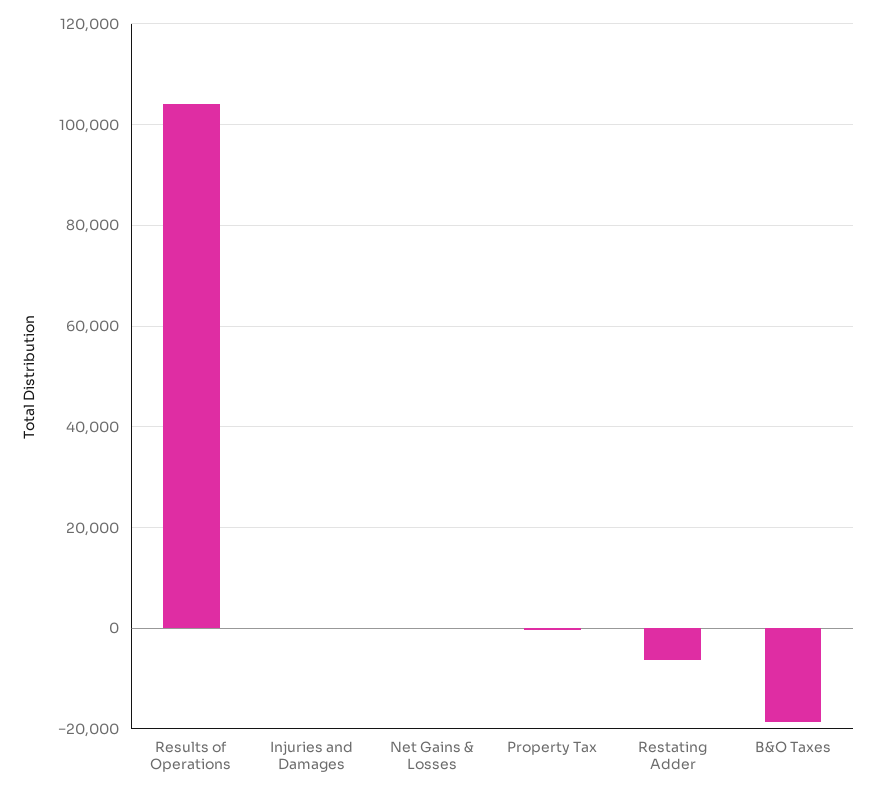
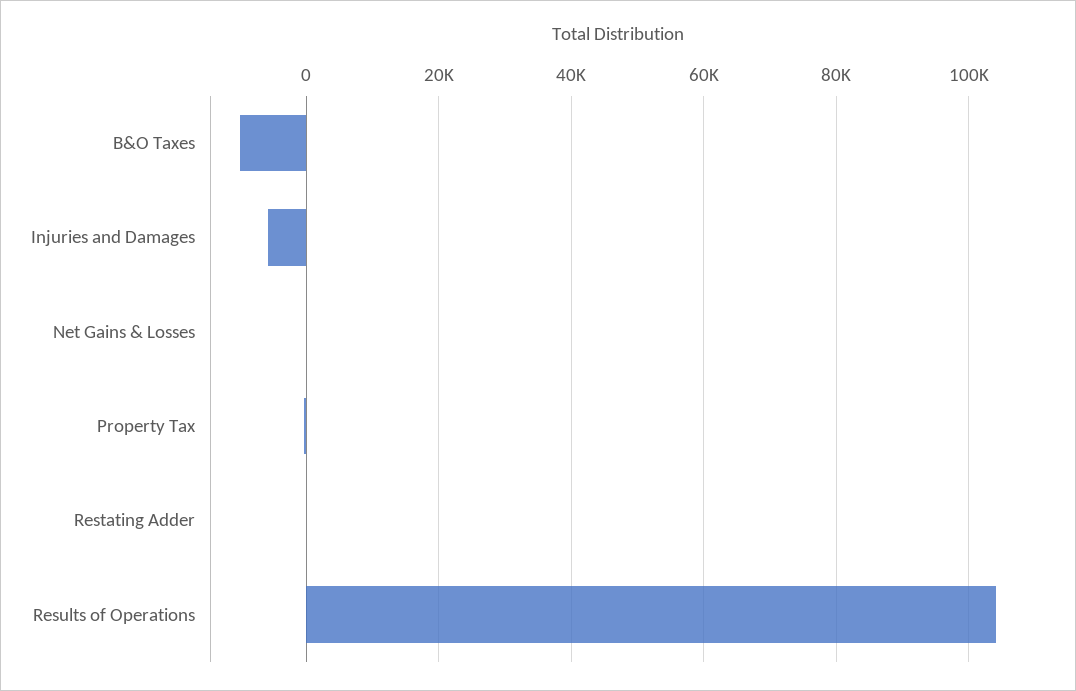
Injuries and Damages: 0 -> -6000
Restating Adder: -6000 -> 0
B&O Taxes: -18000 -> -10000

